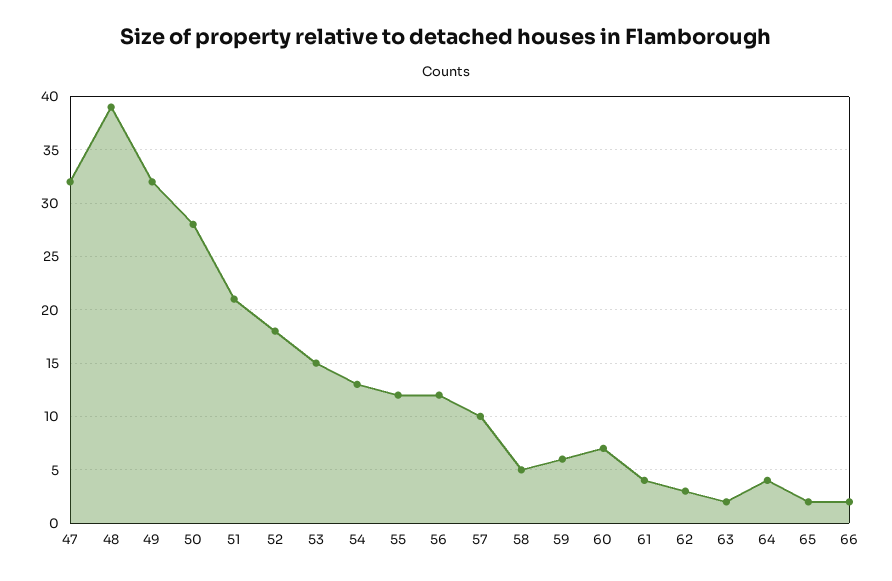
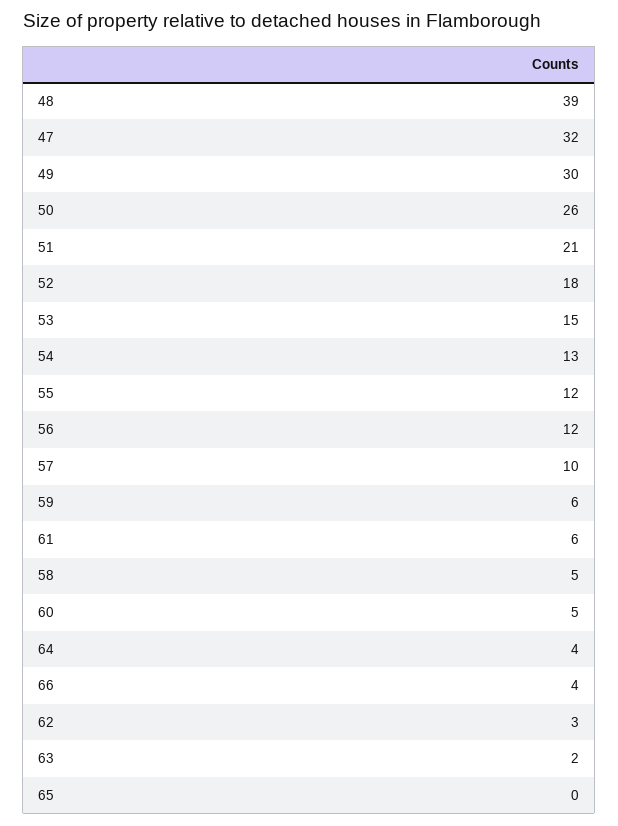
49: 32 -> 30
50: 28 -> 26
60: 7 -> 5
61: 4 -> 6
65: 2 -> 0
66: 2 -> 4

